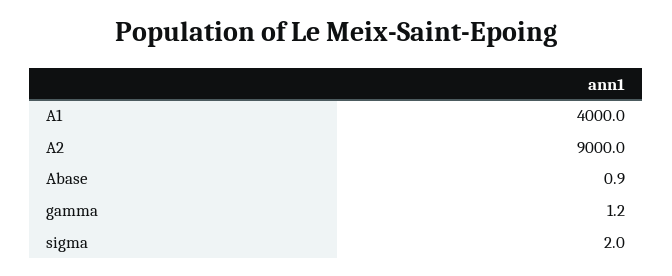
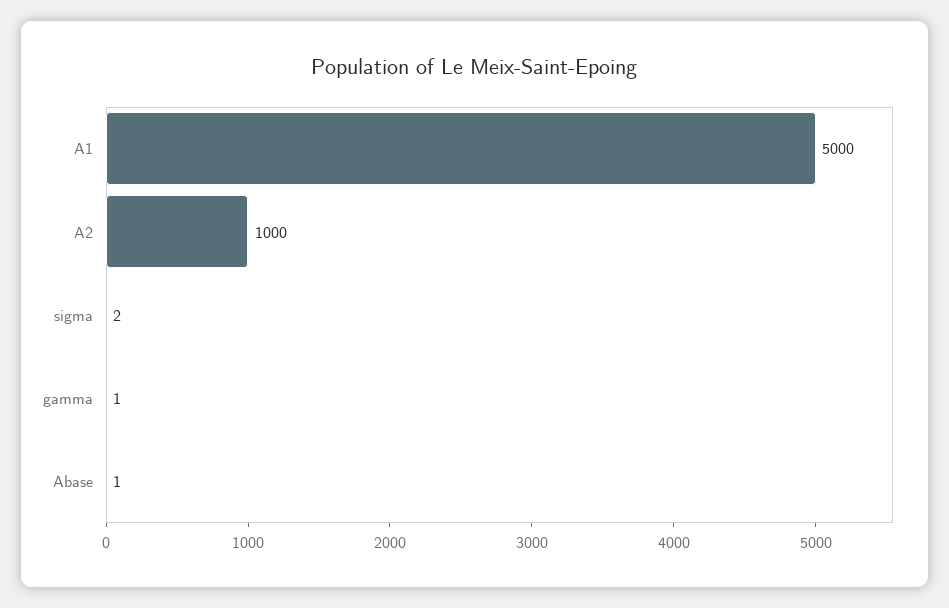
A1: 4000 -> 5000
A2: 9000 -> 1000

